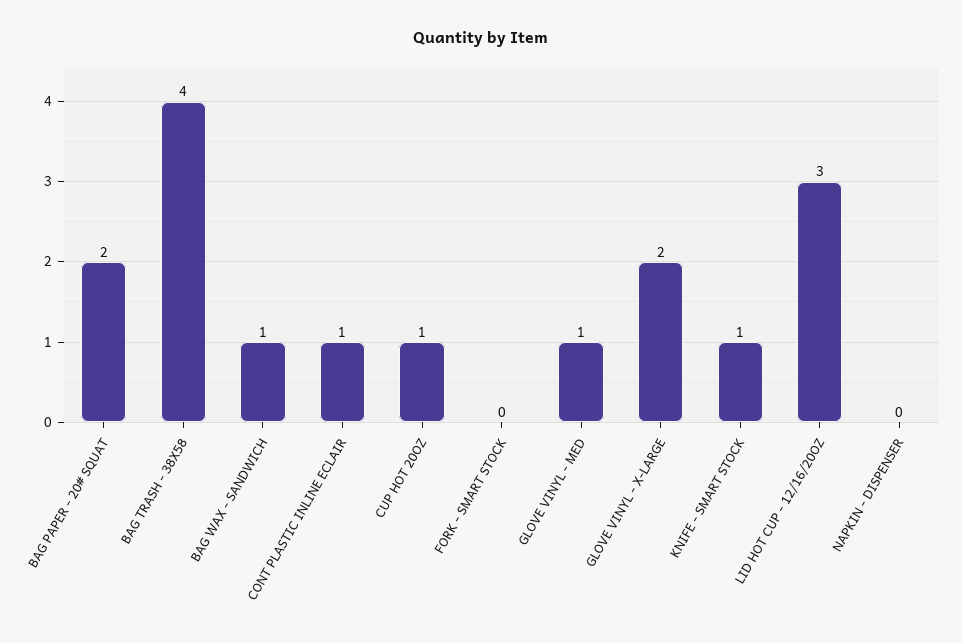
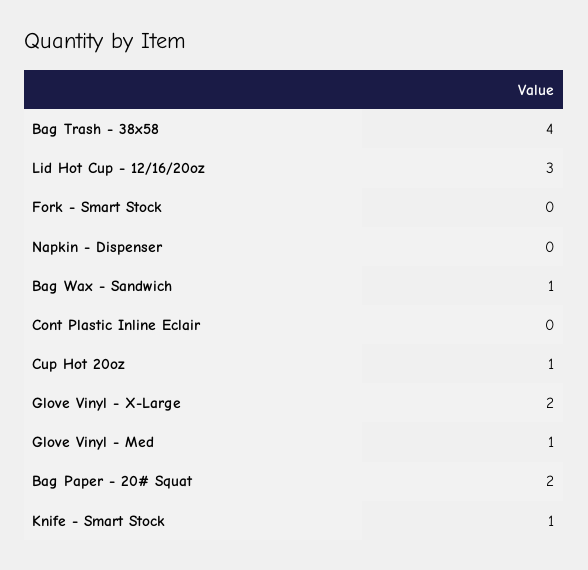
CONT PLASTIC INLINE ECLAIR: 1 -> 0

